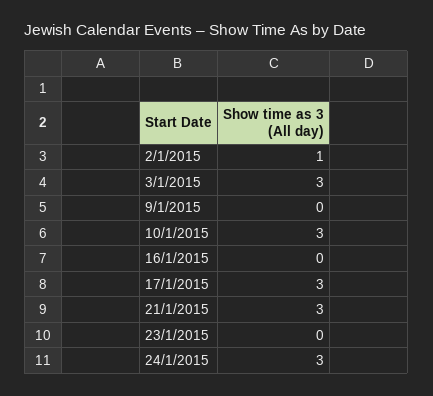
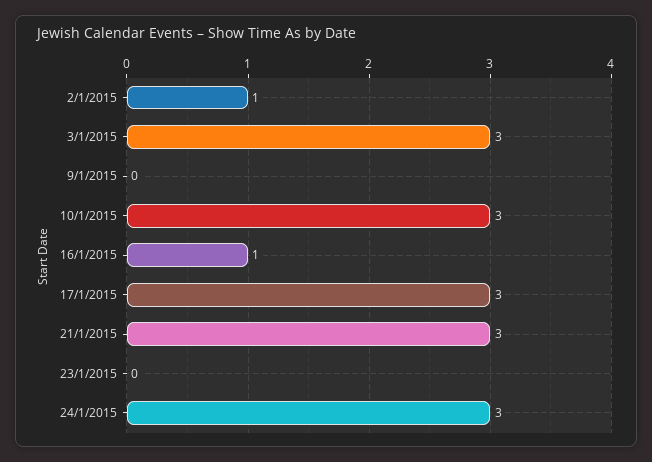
16/1/2015: 0 -> 1

